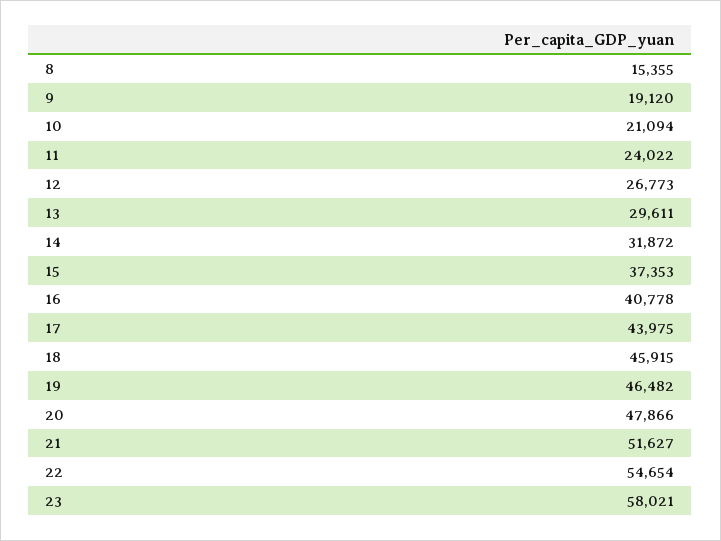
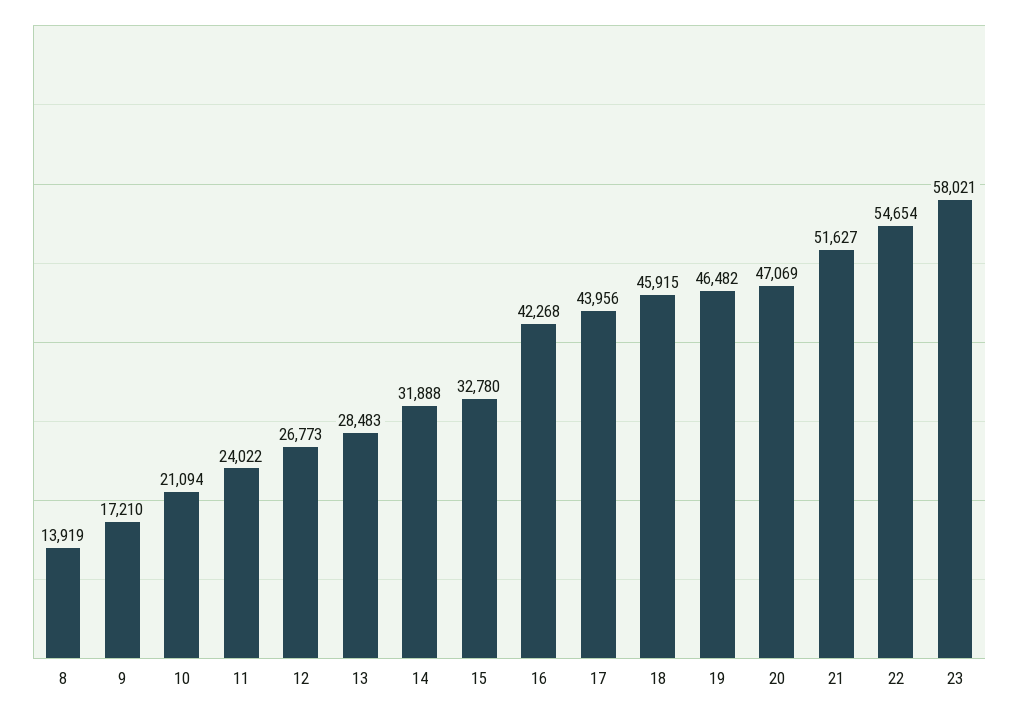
8: 15355 -> 13919
9: 19120 -> 17210
13: 29611 -> 28483
14: 31872 -> 31888
15: 37353 -> 32780
16: 40778 -> 42268
17: 43975 -> 43956
20: 47866 -> 47069

